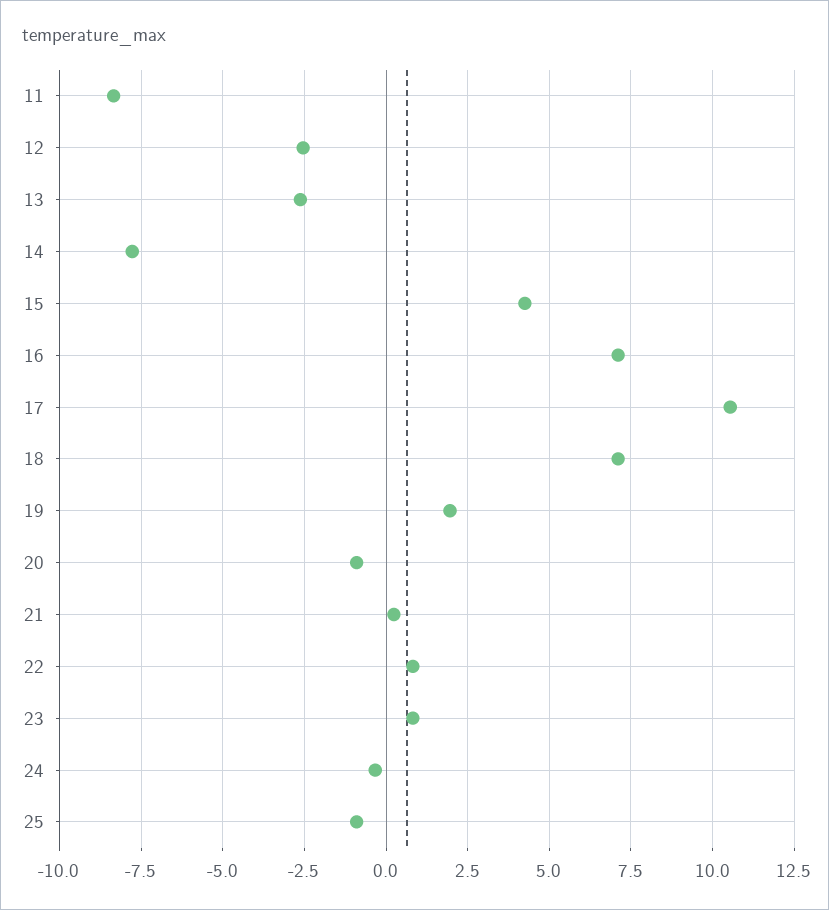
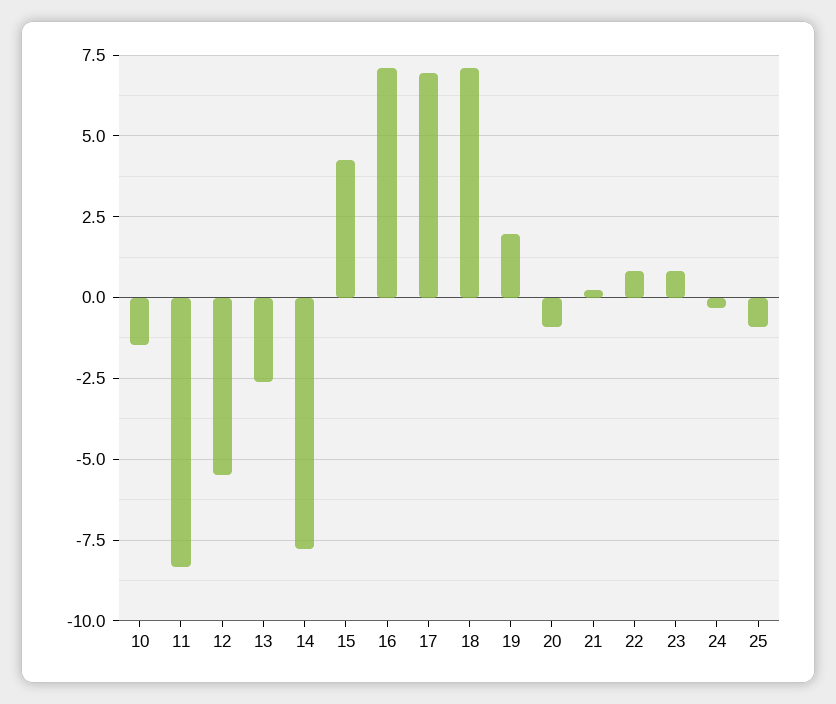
12: -2.5 -> -5.5
17: 10.5 -> 7
10: none -> -1.5

